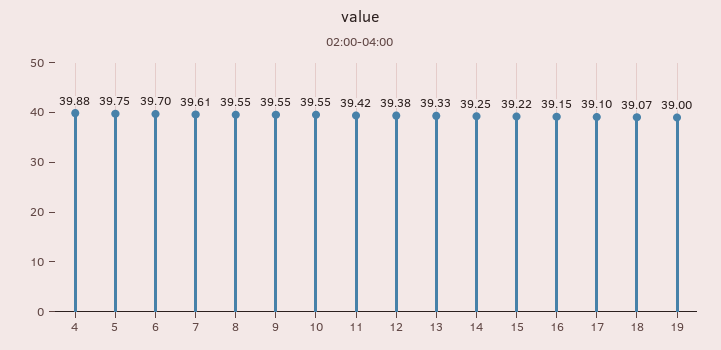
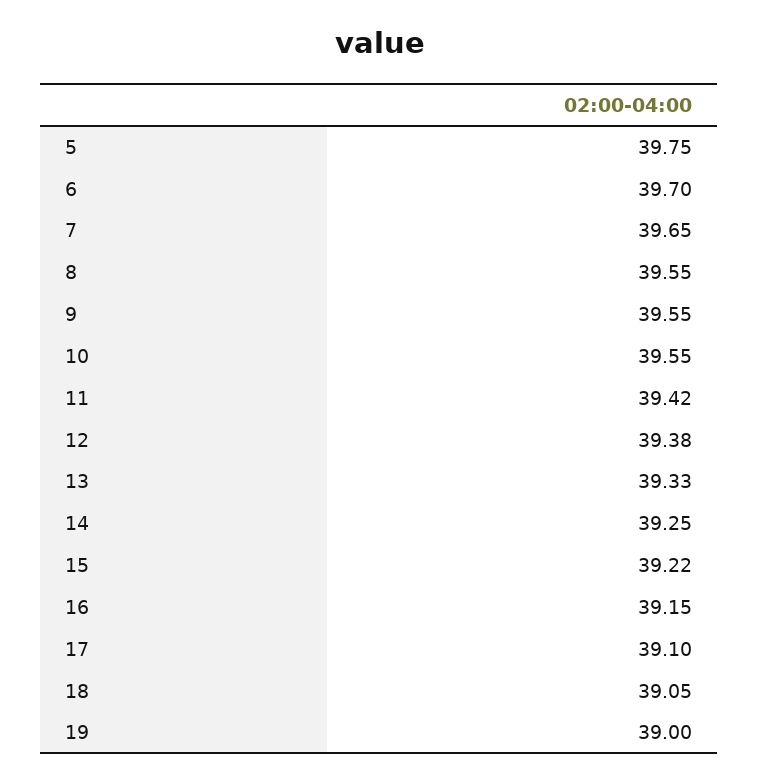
4: 39.88 -> none
7: 39.61 -> 39.65
18: 39.07 -> 39.05

